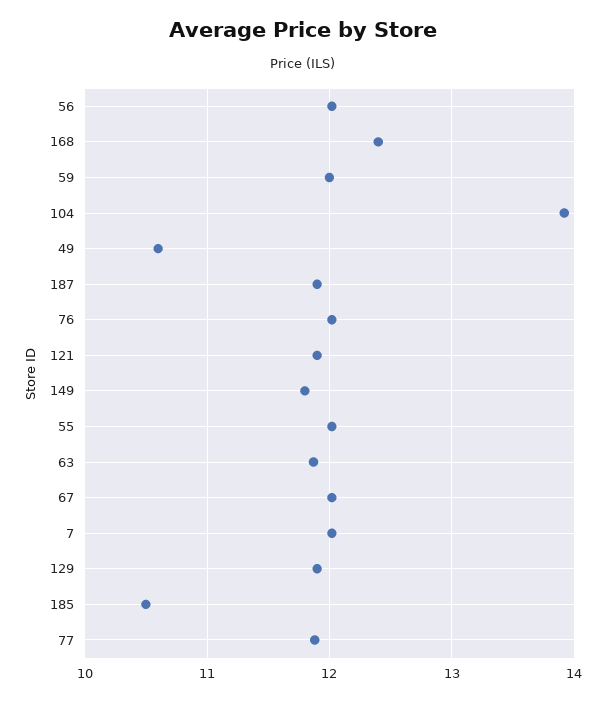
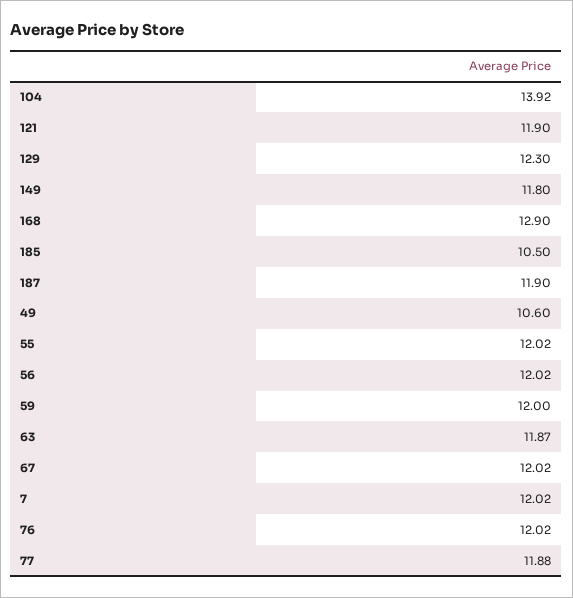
168: 12.4 -> 12.9
129: 11.9 -> 12.3

